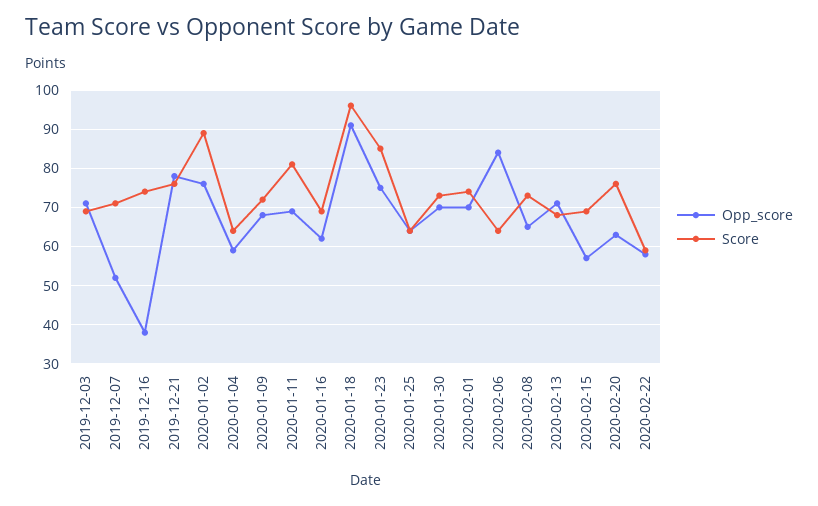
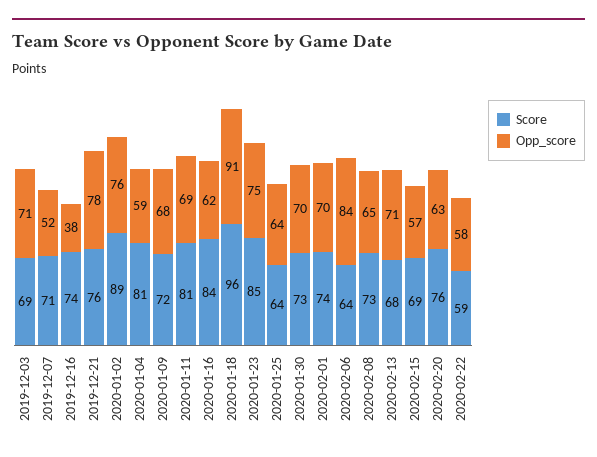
Score, 2020-01-04: 65 -> 81
Score, 2020-01-16: 70 -> 84

